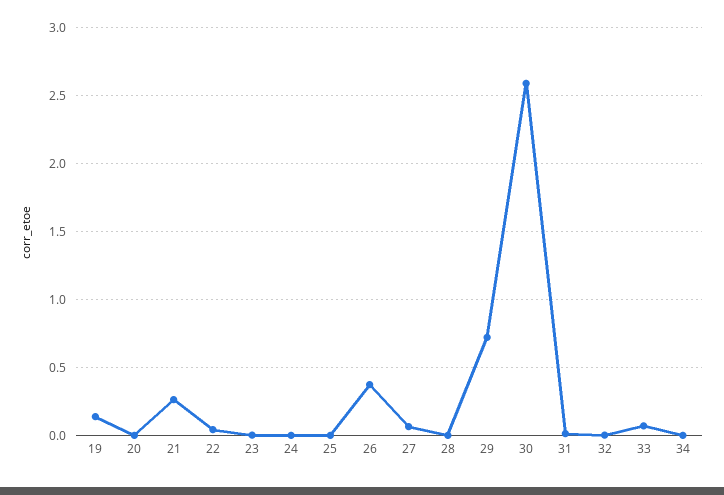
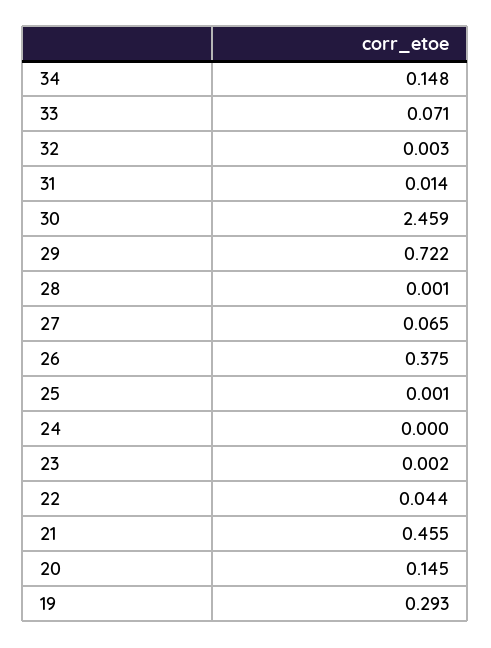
19: 0.15 -> 0.293
20: 0 -> 0.145
21: 0.25 -> 0.455
30: 2.6 -> 2.459
34: 0 -> 0.148

